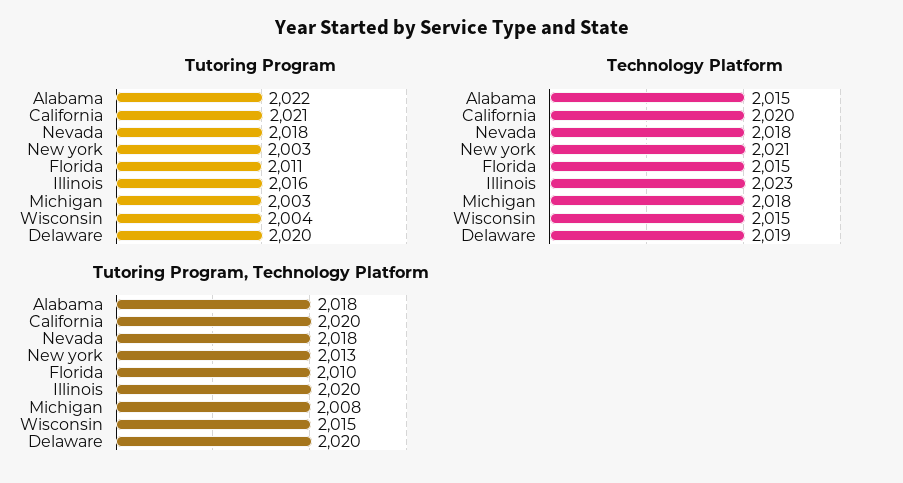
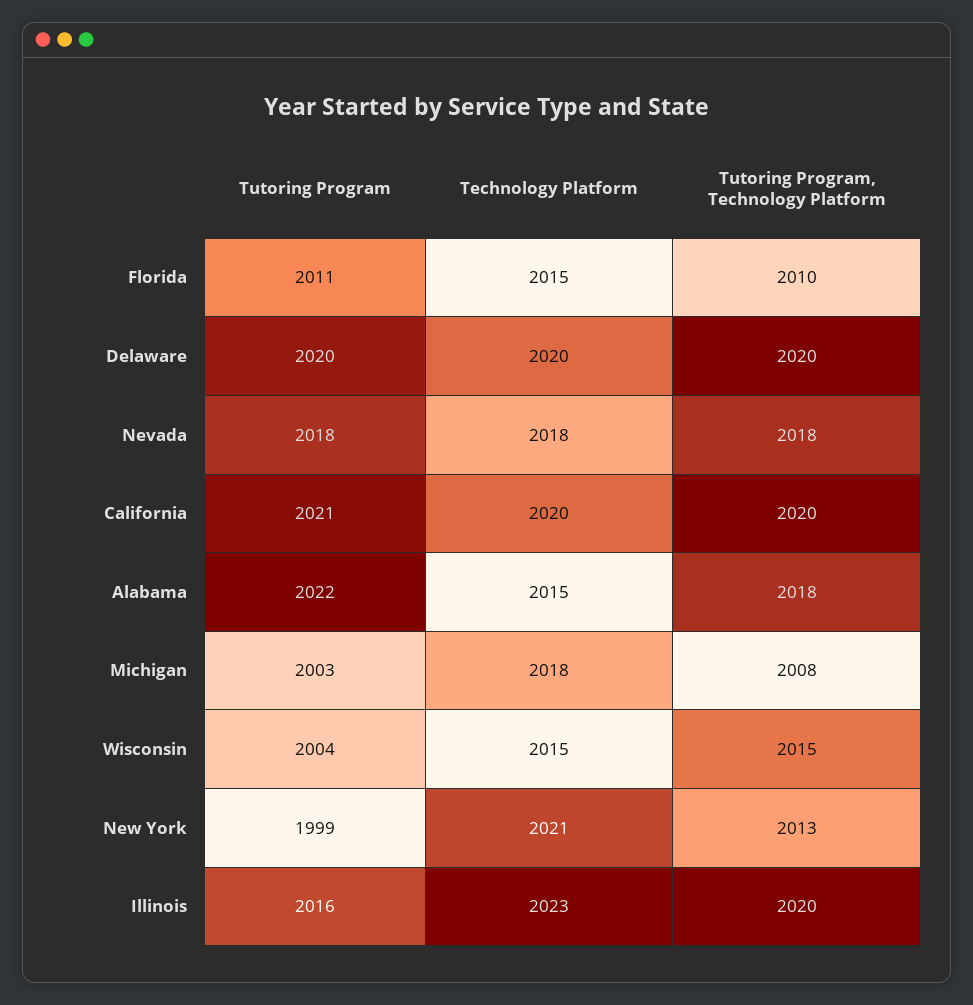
Tutoring Program, New york: 2003 -> 1999
Technology Platform, Delaware: 2019 -> 2020

